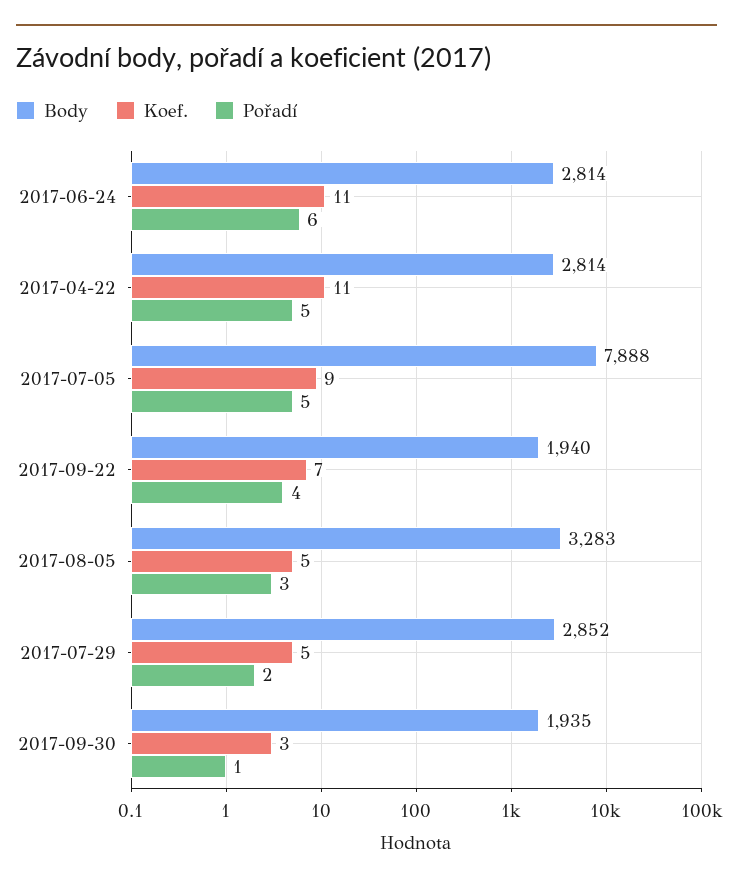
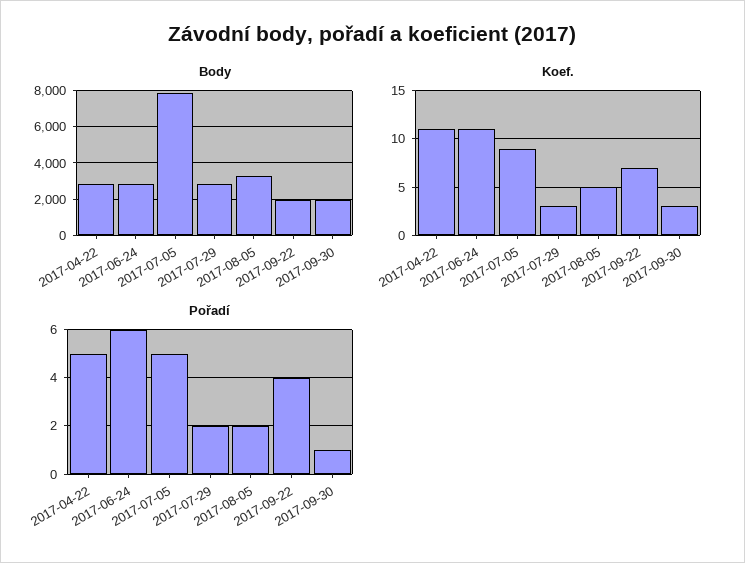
Pořadí, 2017-08-05: 3 -> 2
Koef., 2017-07-29: 5 -> 3

